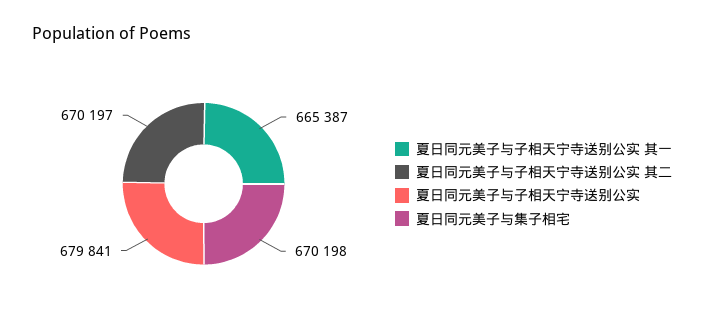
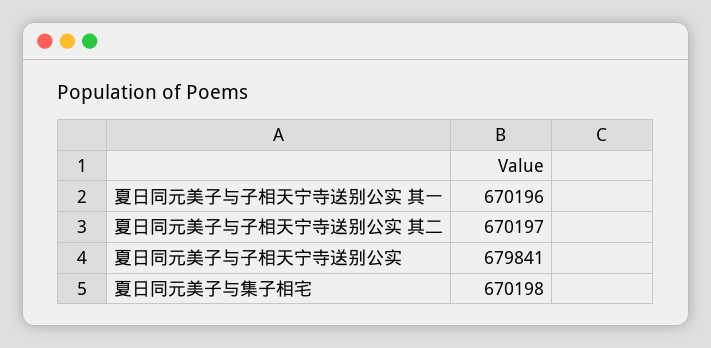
夏日同元美子与子相天宁寺送别公实 其一: 665387 -> 670196

